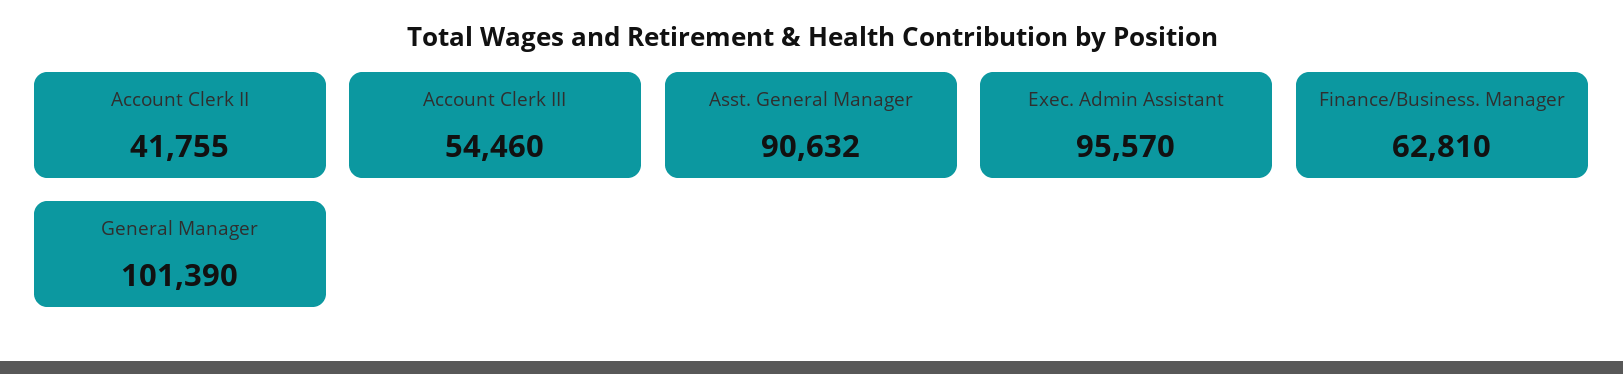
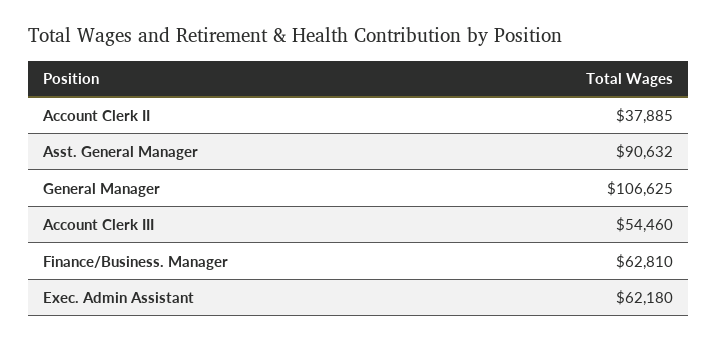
Account Clerk II: 41755 -> 37885
Exec. Admin Assistant: 95570 -> 62180
General Manager: 101390 -> 106625

